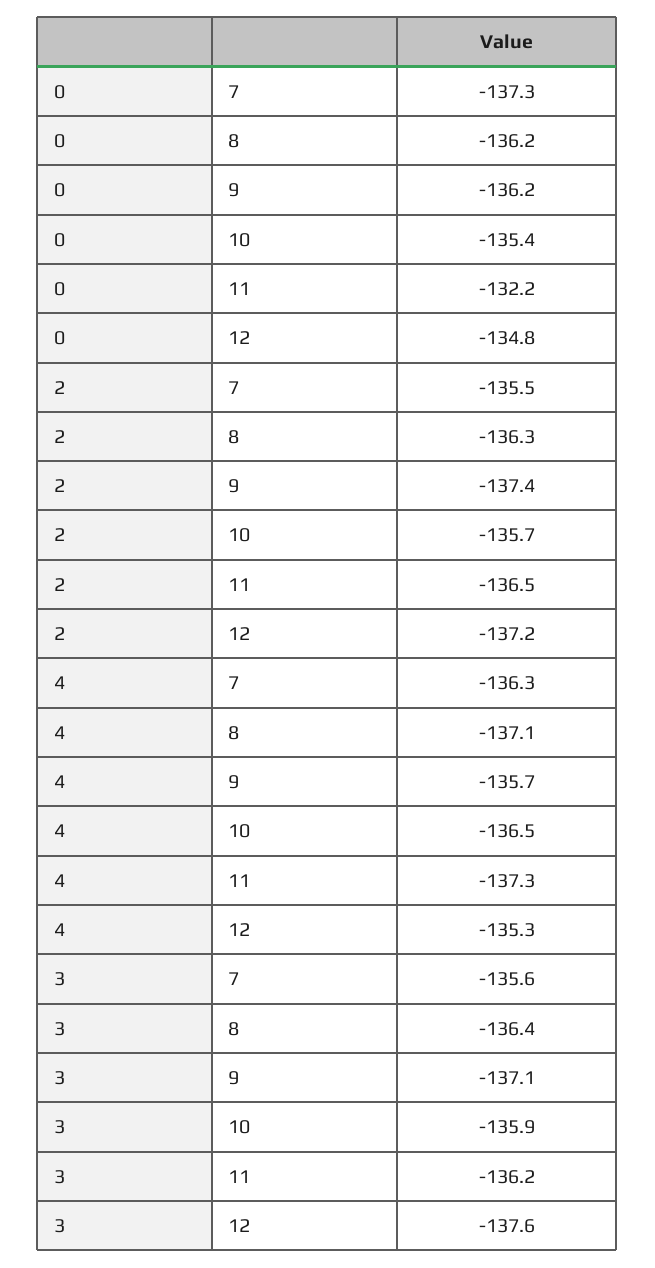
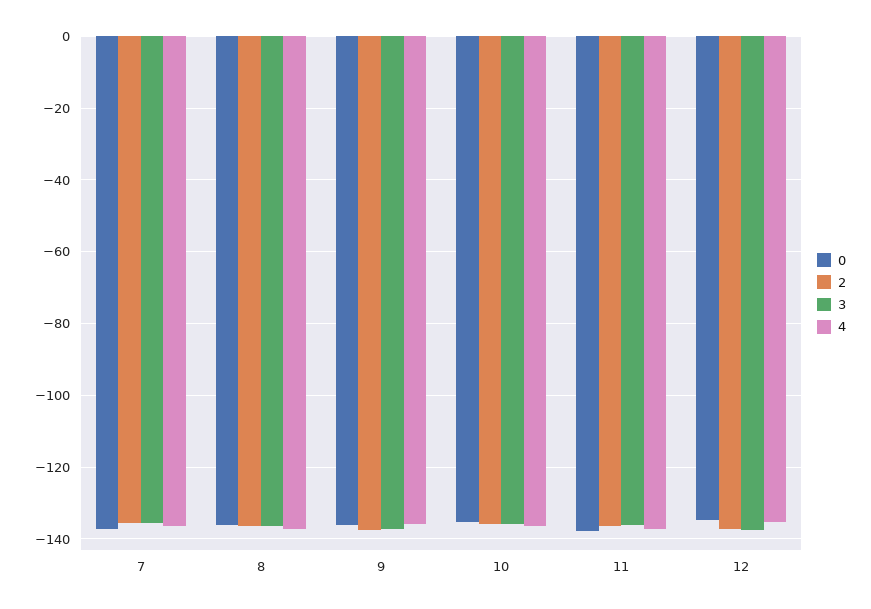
0, 11: -132.2 -> -138

